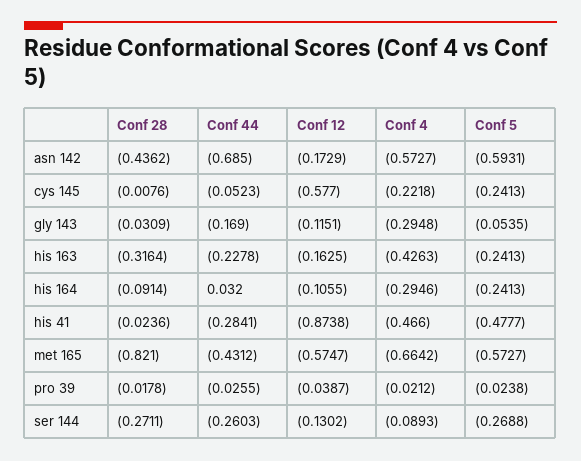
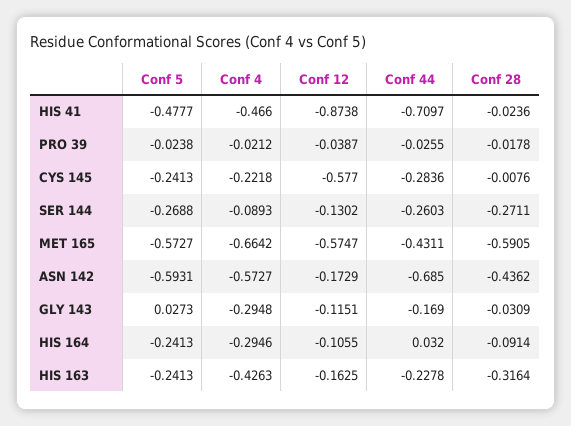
Conf 44, cys 145: -0.0523 -> -0.2836
Conf 5, gly 143: -0.0535 -> 0.0273
Conf 44, his 41: -0.2841 -> -0.7097
Conf 28, met 165: -0.821 -> -0.5905
Conf 44, met 165: -0.4312 -> -0.4311

